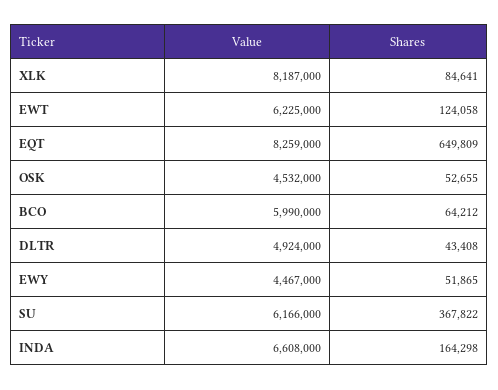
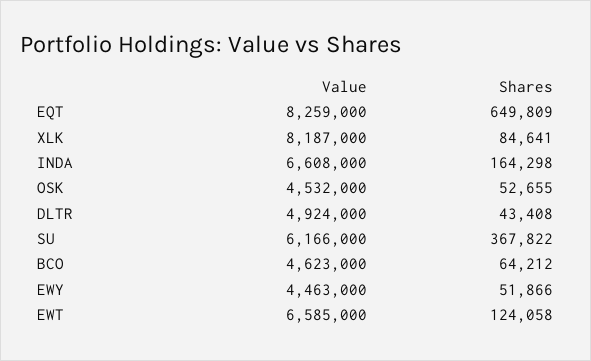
Value, EWT: 6225000 -> 6585000
Value, BCO: 5990000 -> 4623000
Value, EWY: 4467000 -> 4463000
Shares, EWY: 51865 -> 51866

